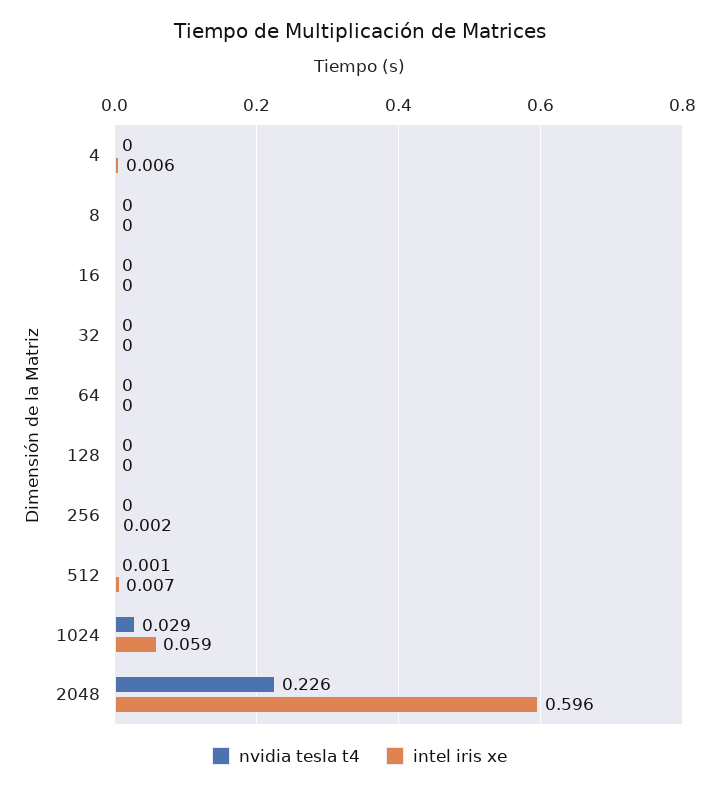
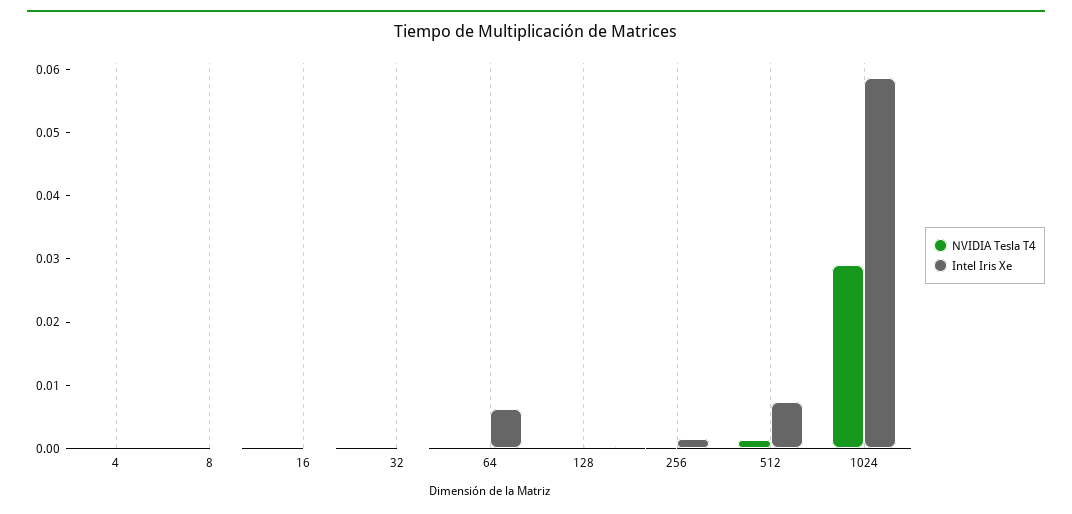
intel iris xe, 4: 0.006 -> 0
intel iris xe, 64: 0 -> 0.006
nvidia tesla t4, 2048: 0.226 -> none
intel iris xe, 2048: 0.596 -> none

